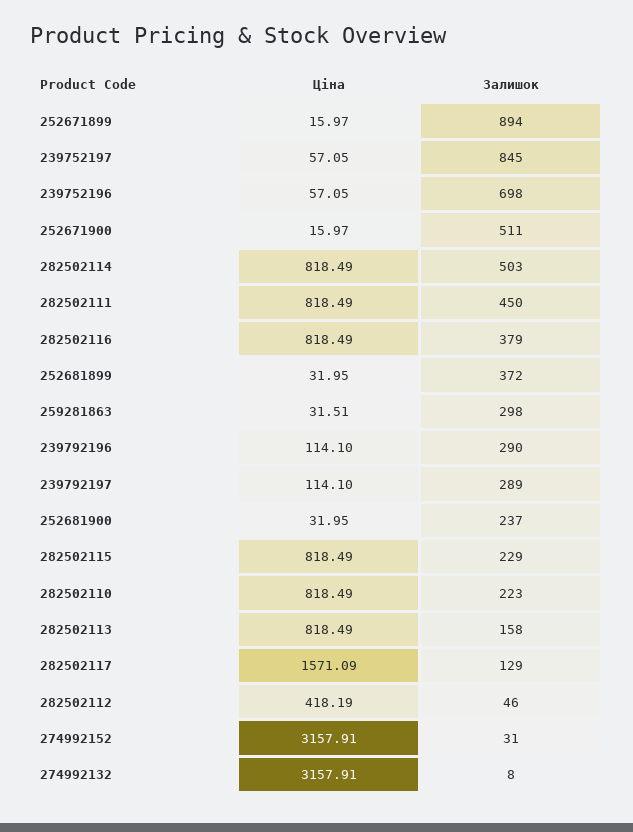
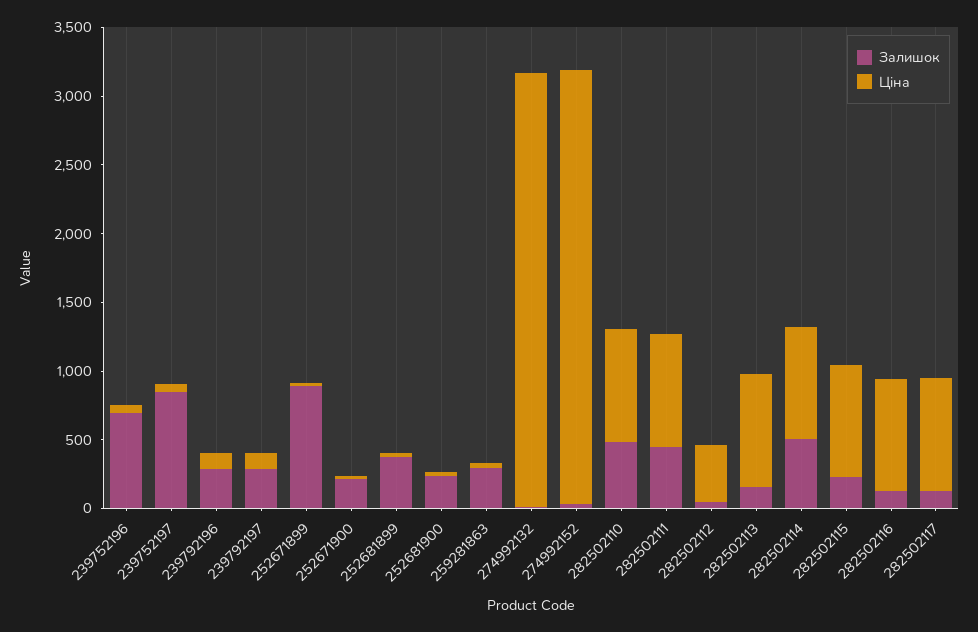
Залишок, 252671900: 511 -> 200
Залишок, 282502116: 379 -> 100
Залишок, 282502110: 223 -> 500
Ціна, 282502117: 1571.09 -> 800

